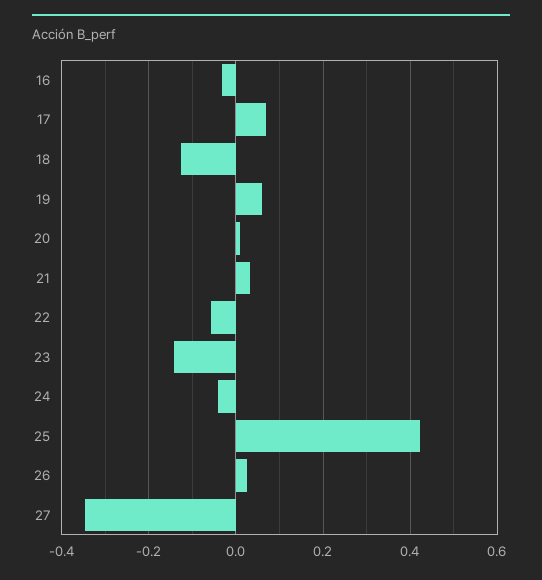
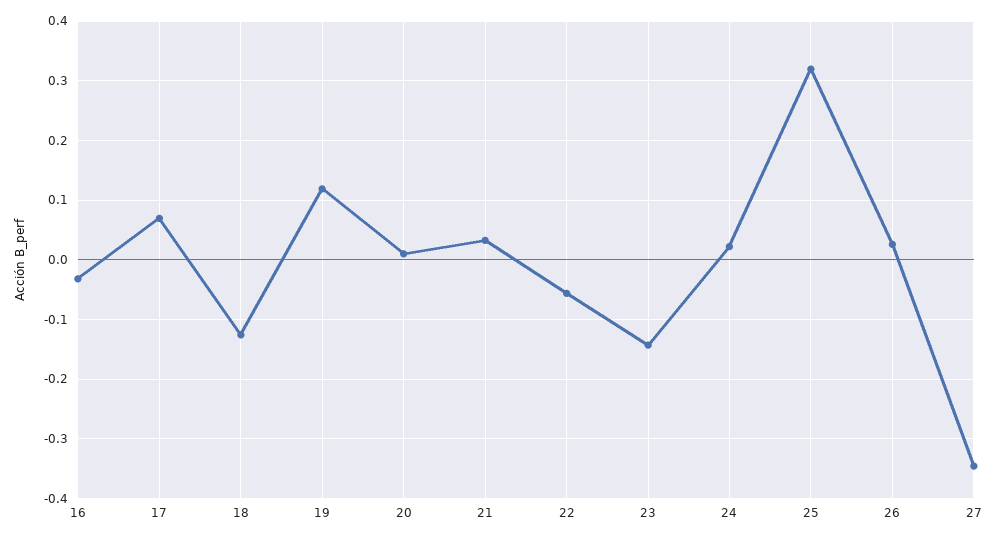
19: 0.06 -> 0.12
24: -0.04 -> 0.02
25: 0.42 -> 0.32

